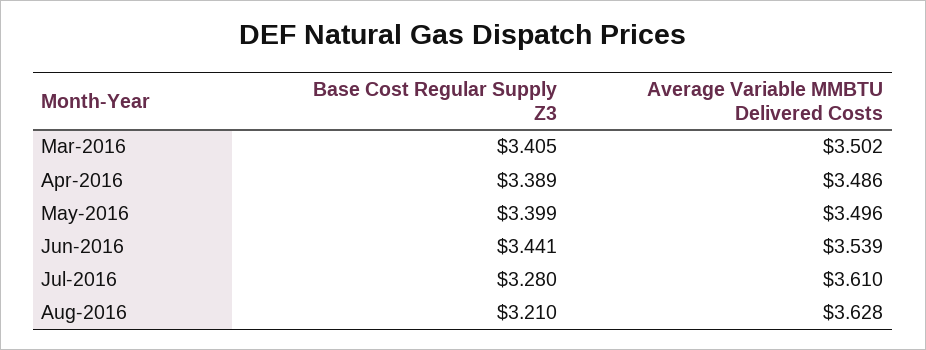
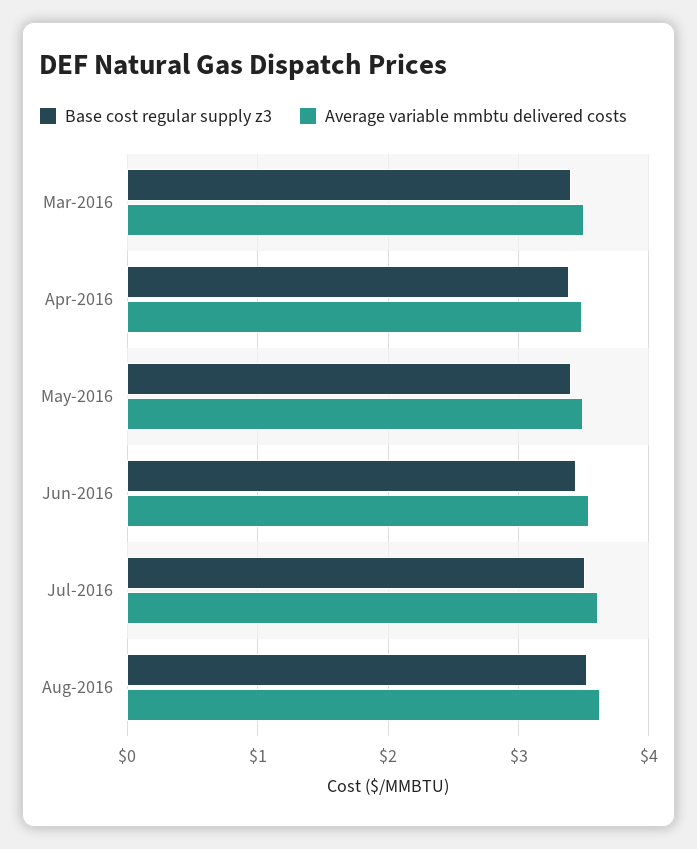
Base Cost Regular Supply Z3, Jul-2016: 3.28 -> 3.5
Base Cost Regular Supply Z3, Aug-2016: 3.21 -> 3.5

